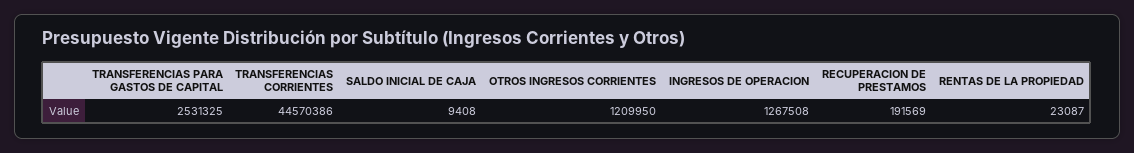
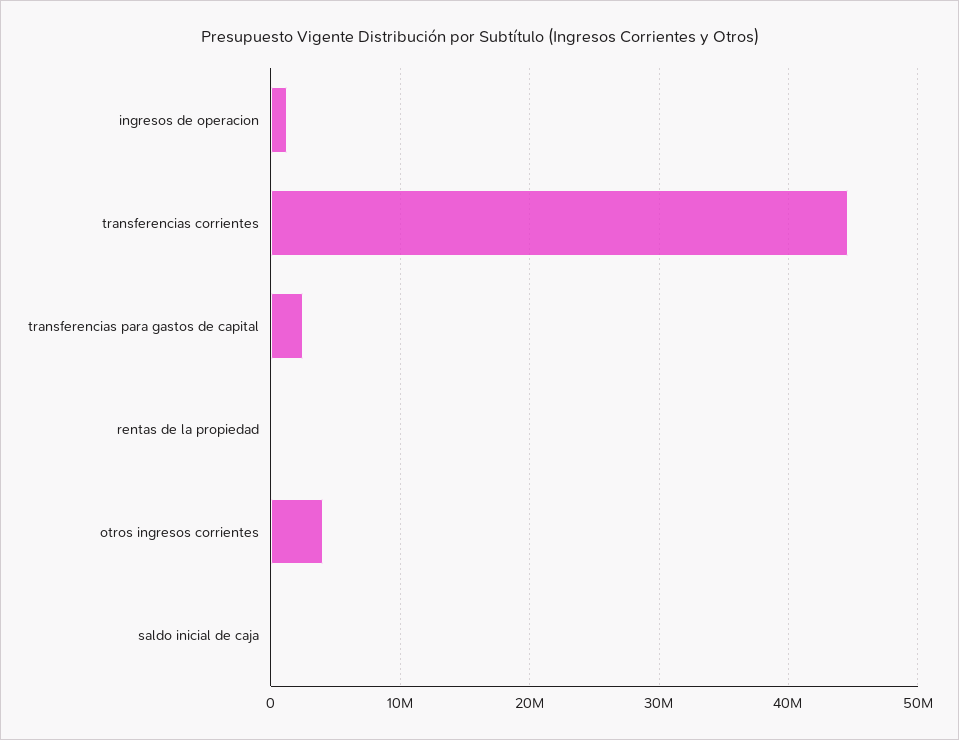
OTROS INGRESOS CORRIENTES: 1209950 -> 4000000
RECUPERACION DE PRESTAMOS: 191569 -> none

